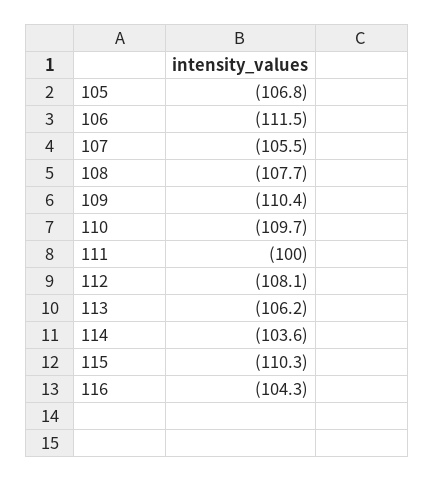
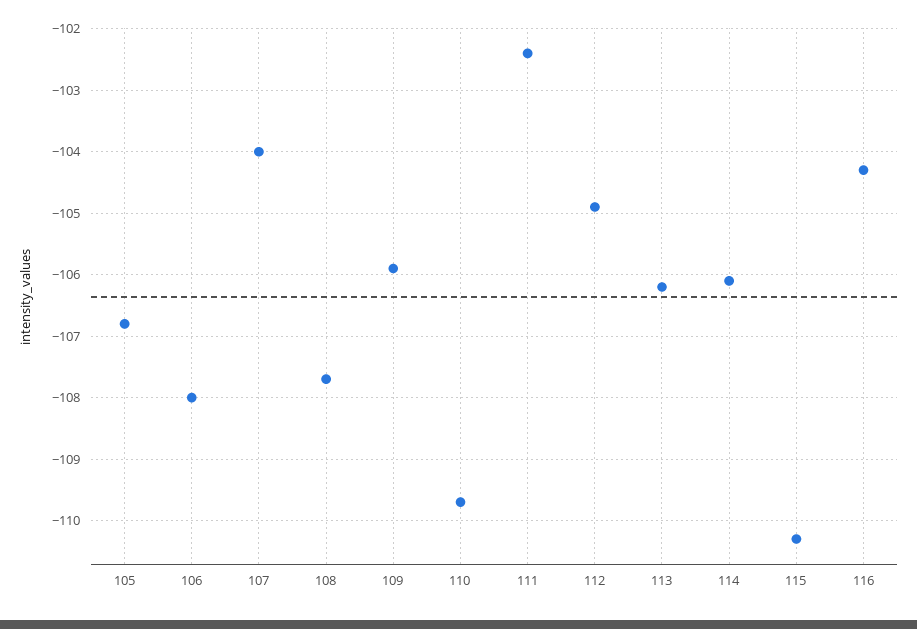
106: -111.5 -> -108
107: -105.5 -> -104
109: -110.4 -> -105.9
111: -100 -> -102.4
112: -108.1 -> -104.9
114: -103.6 -> -106.1

